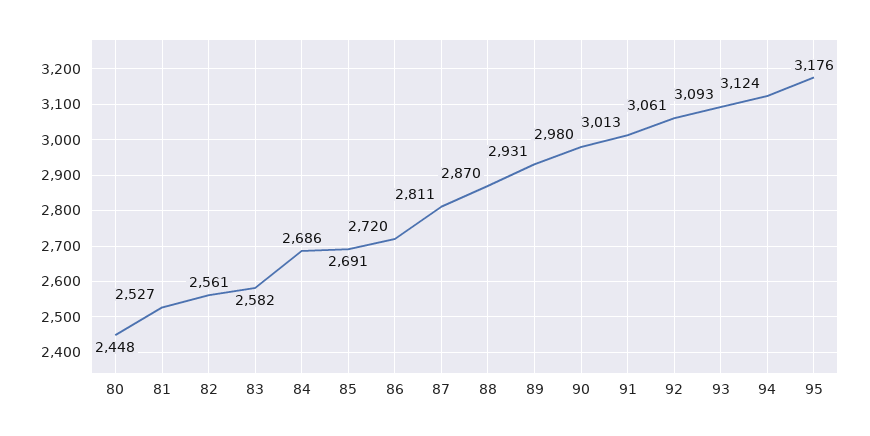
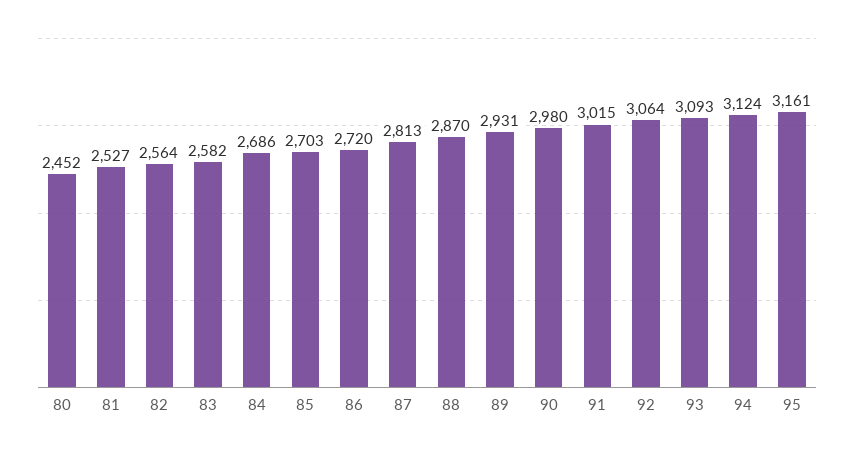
80: 2448 -> 2452
82: 2561 -> 2564
85: 2691 -> 2703
87: 2811 -> 2813
91: 3013 -> 3015
92: 3061 -> 3064
95: 3176 -> 3161

